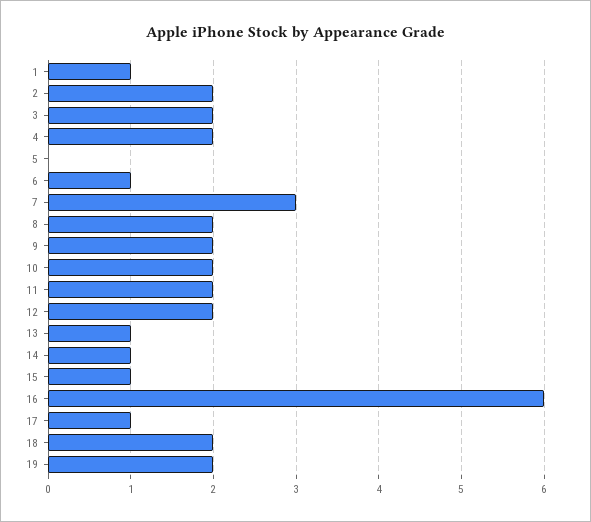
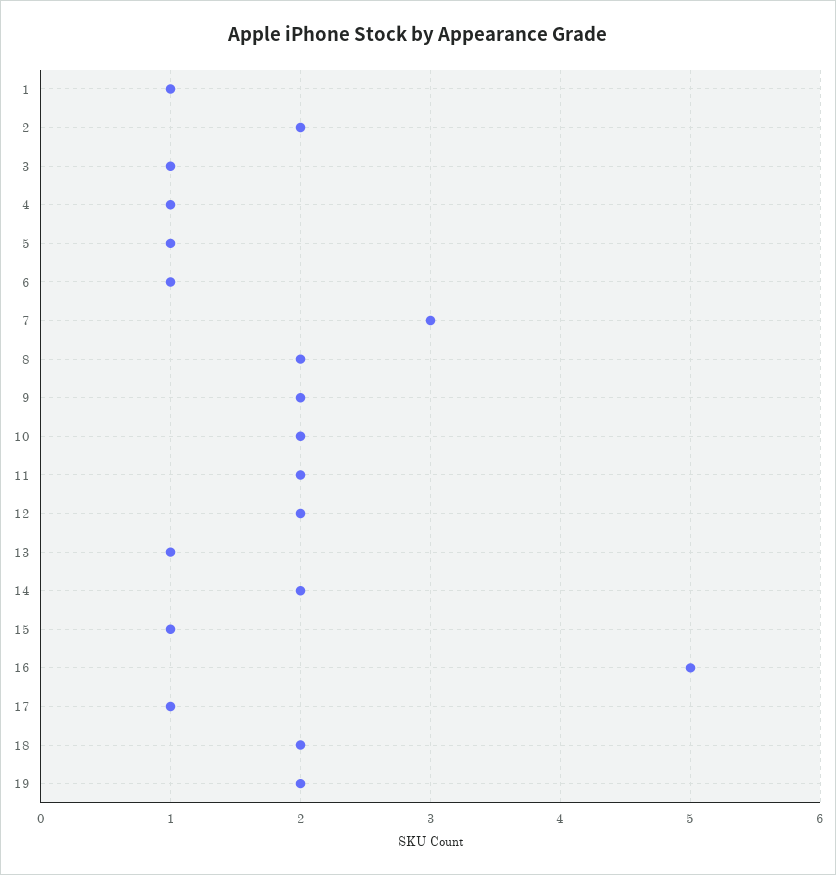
3: 2 -> 1
4: 2 -> 1
5: 0 -> 1
14: 1 -> 2
16: 6 -> 5

